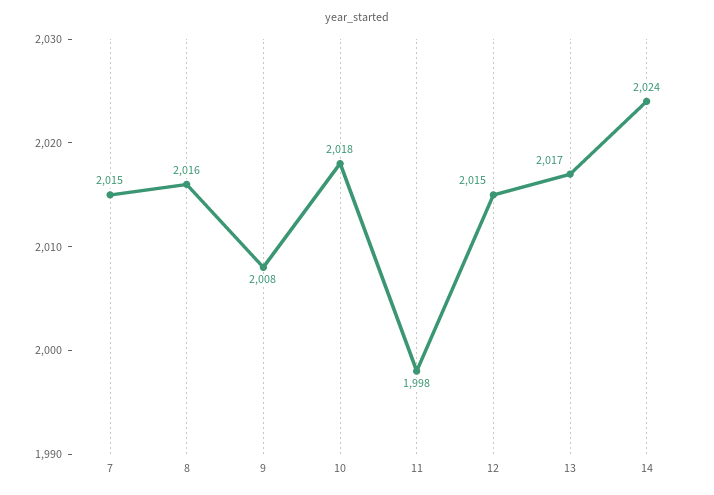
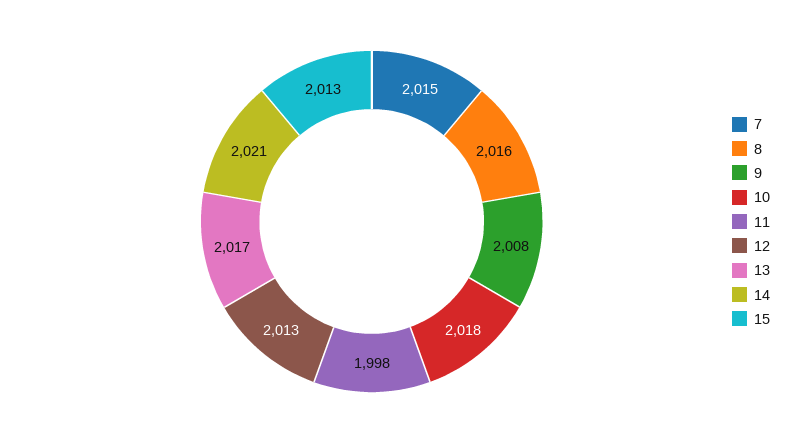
12: 2015 -> 2013
14: 2024 -> 2021
15: none -> 2013

